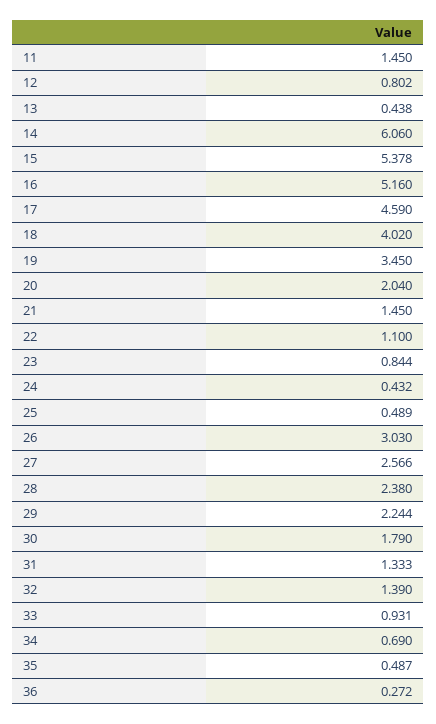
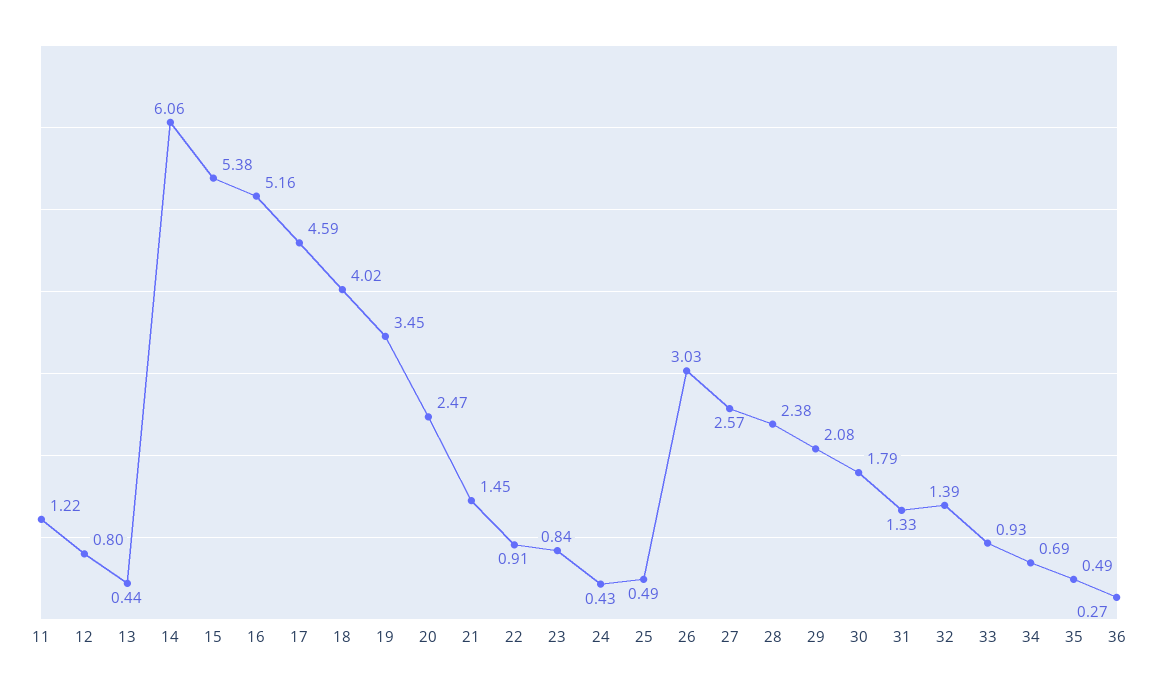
11: 1.45 -> 1.22
20: 2.04 -> 2.47
22: 1.1 -> 0.91
29: 2.244 -> 2.08

